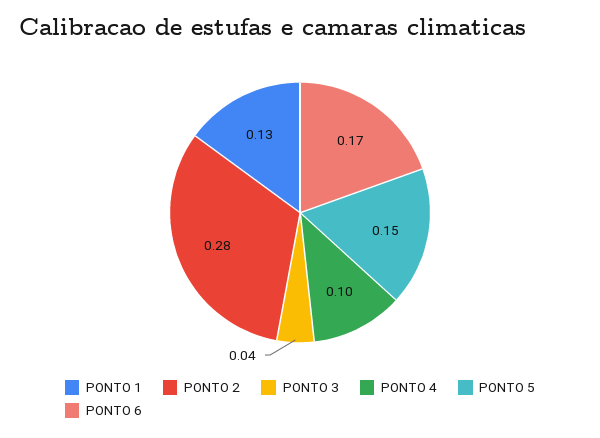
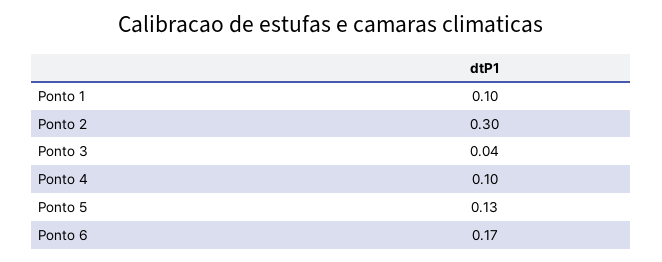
PONTO 1: 0.13 -> 0.1
PONTO 2: 0.28 -> 0.3
PONTO 5: 0.15 -> 0.13

